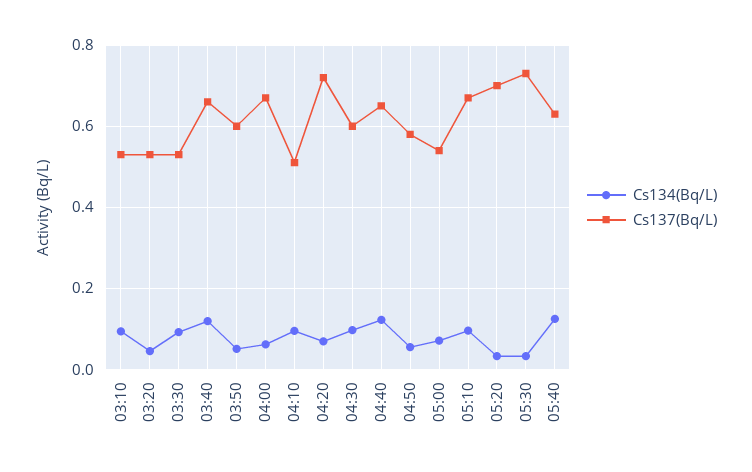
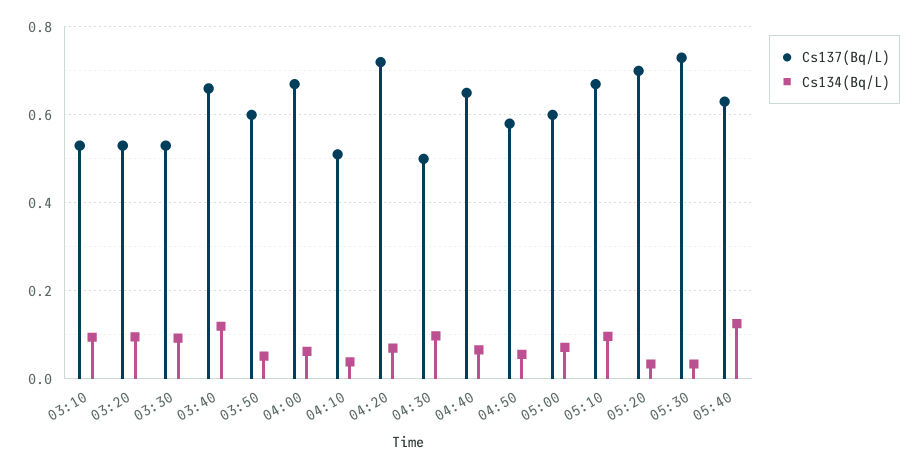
Cs134(Bq/L), 03:20: 0.04 -> 0.1
Cs134(Bq/L), 04:10: 0.1 -> 0.04
Cs137(Bq/L), 04:30: 0.6 -> 0.5
Cs134(Bq/L), 04:40: 0.12 -> 0.06
Cs137(Bq/L), 05:00: 0.54 -> 0.6

